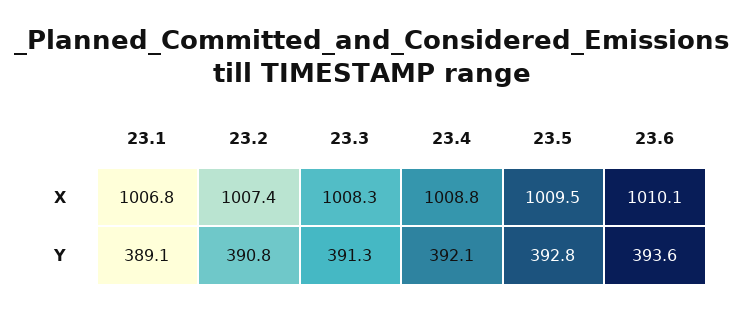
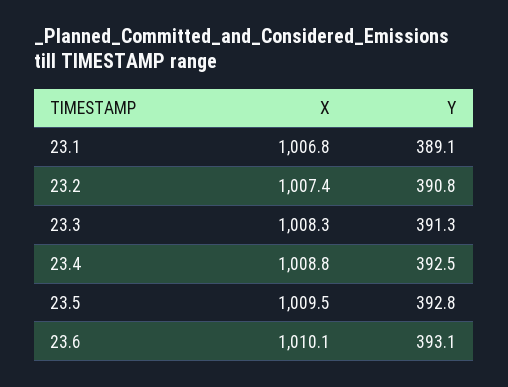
23.4, Y: 392.1 -> 392.5
23.6, Y: 393.6 -> 393.1

